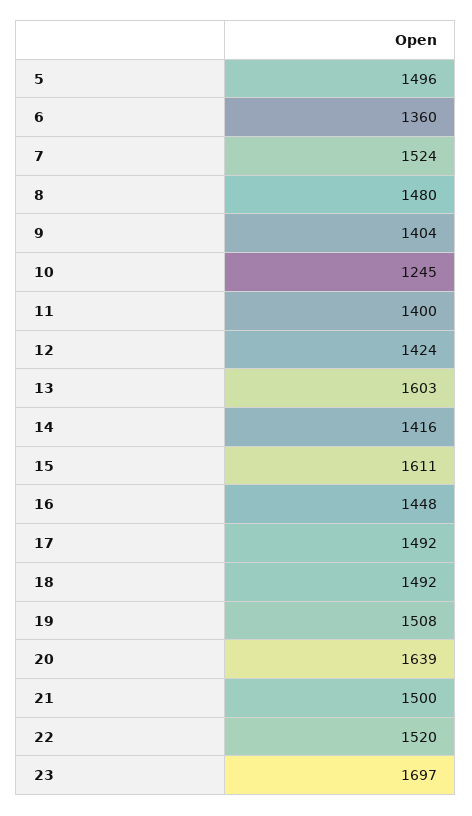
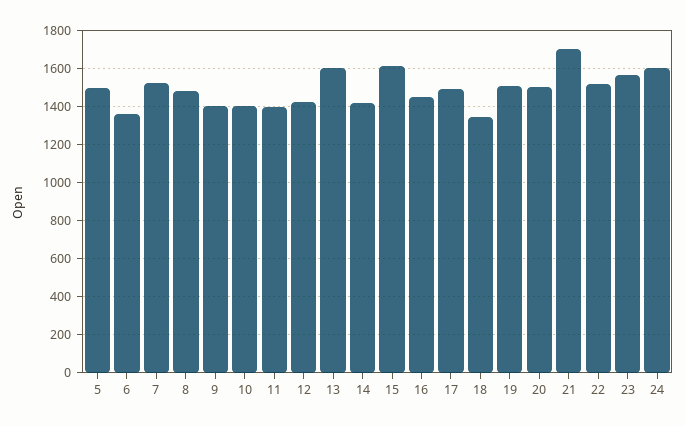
10: 1245 -> 1400
18: 1492 -> 1350
20: 1639 -> 1500
21: 1500 -> 1700
23: 1697 -> 1550
24: none -> 1600

